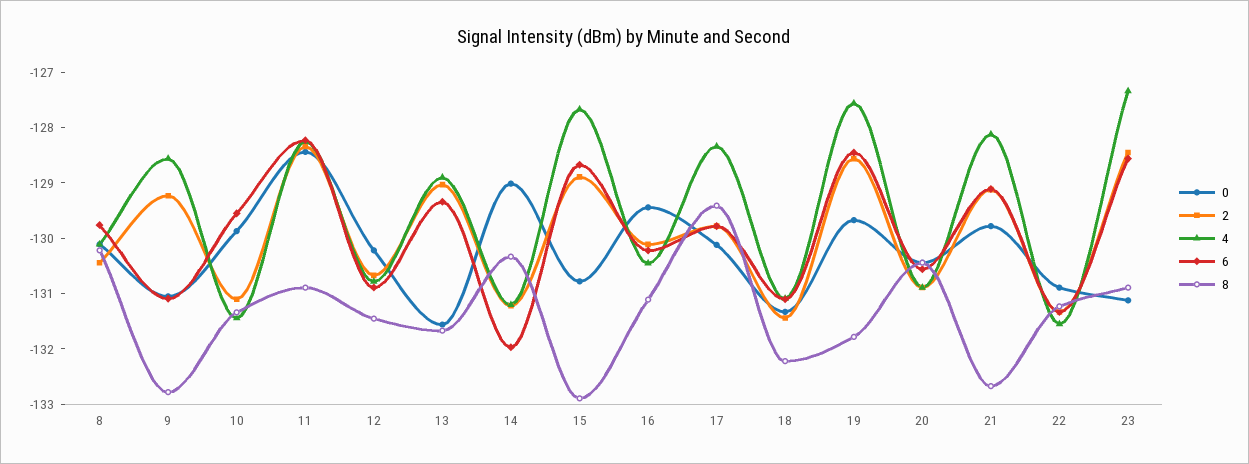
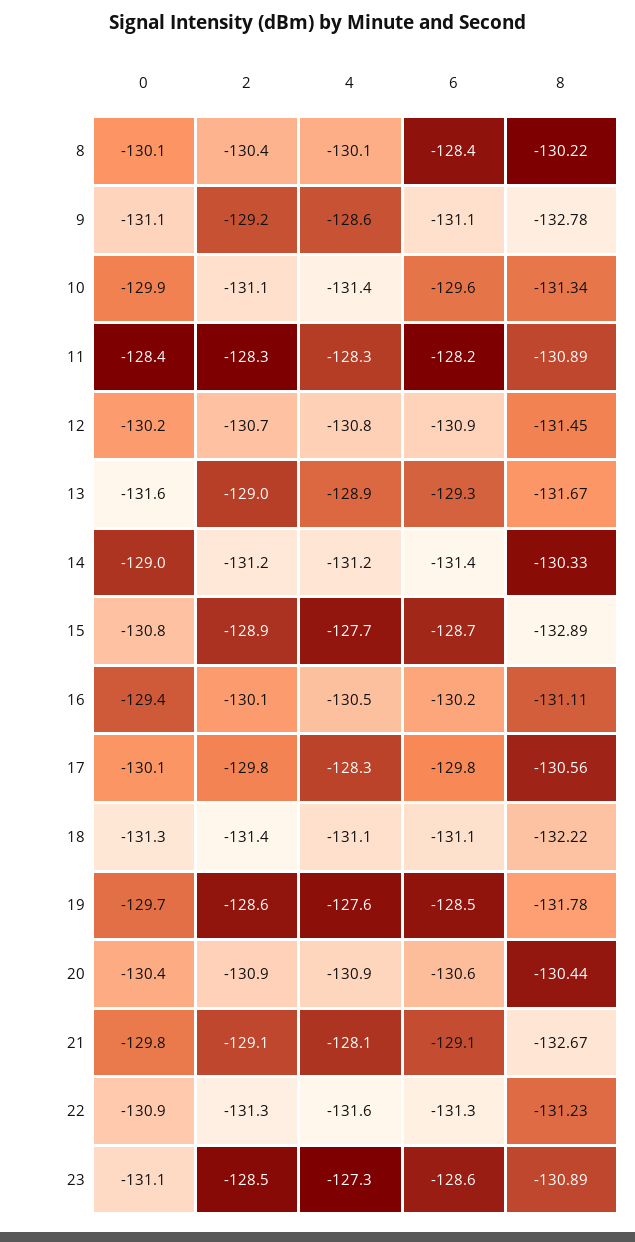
6, 8: -129.8 -> -128.4
6, 14: -132 -> -131.4
8, 17: -129.4 -> -130.56

